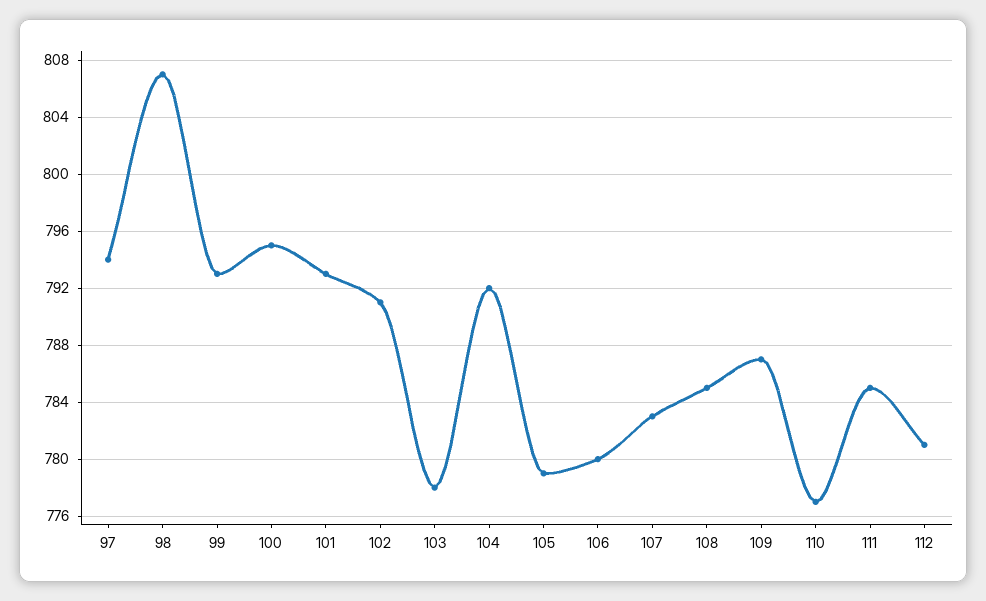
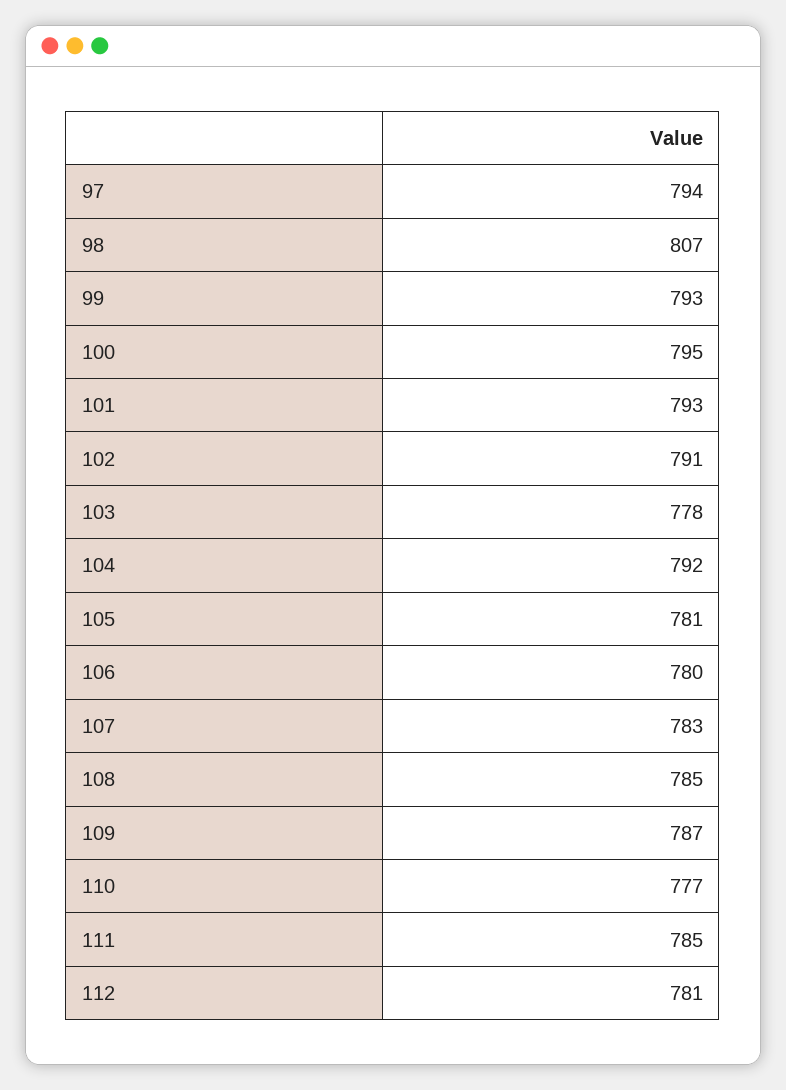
105: 779 -> 781

